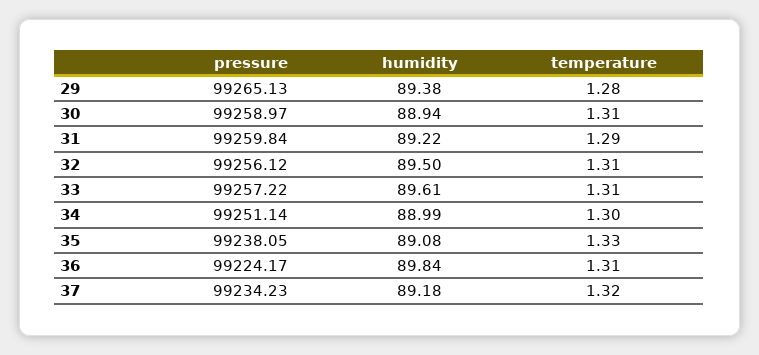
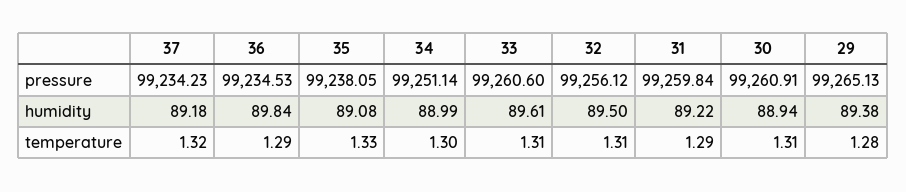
pressure, 30: 99258.97 -> 99260.91
pressure, 33: 99257.22 -> 99260.6
pressure, 36: 99224.17 -> 99234.53
temperature, 36: 1.31 -> 1.29

